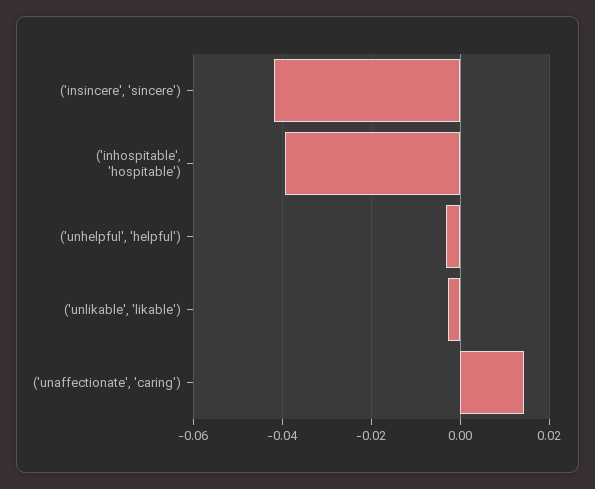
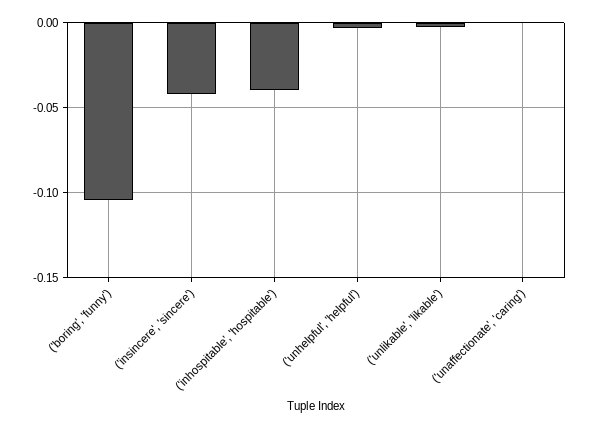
('unaffectionate', 'caring'): 0.014 -> 0
('boring', 'funny'): none -> -0.105

